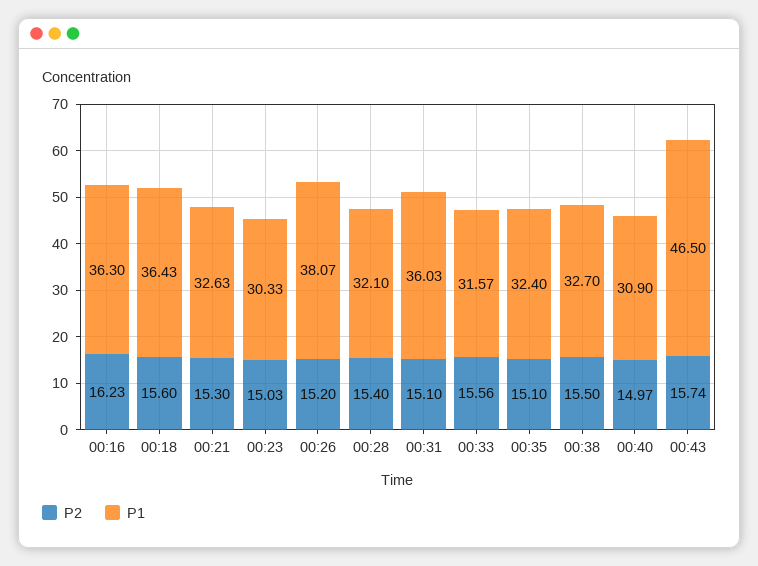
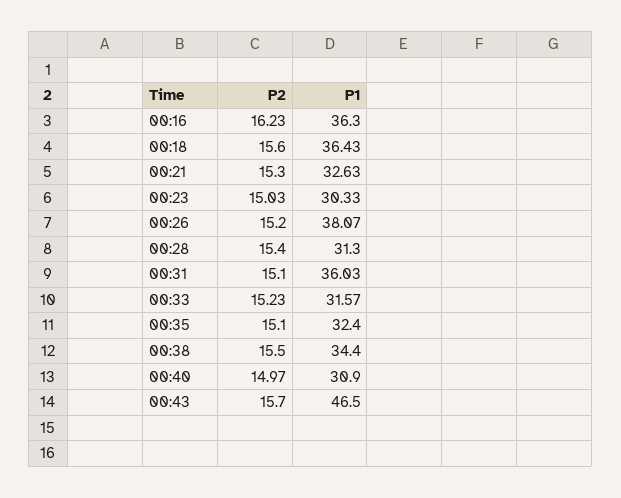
P1, 00:28: 32.1 -> 31.3
P2, 00:33: 15.56 -> 15.23
P1, 00:38: 32.7 -> 34.4
P2, 00:43: 15.74 -> 15.7

